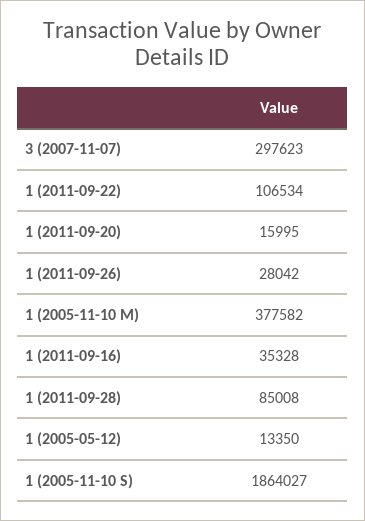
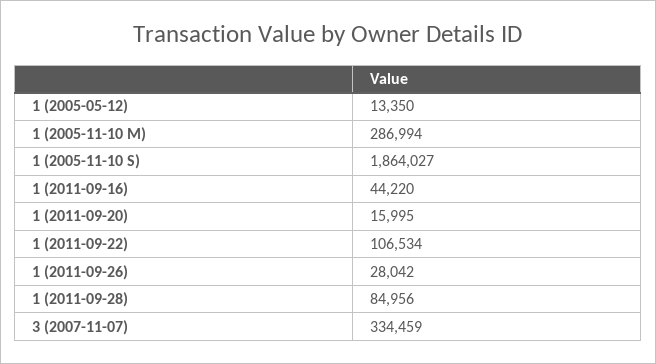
3 (2007-11-07): 297623 -> 334459
1 (2005-11-10 M): 377582 -> 286994
1 (2011-09-16): 35328 -> 44220
1 (2011-09-28): 85008 -> 84956

